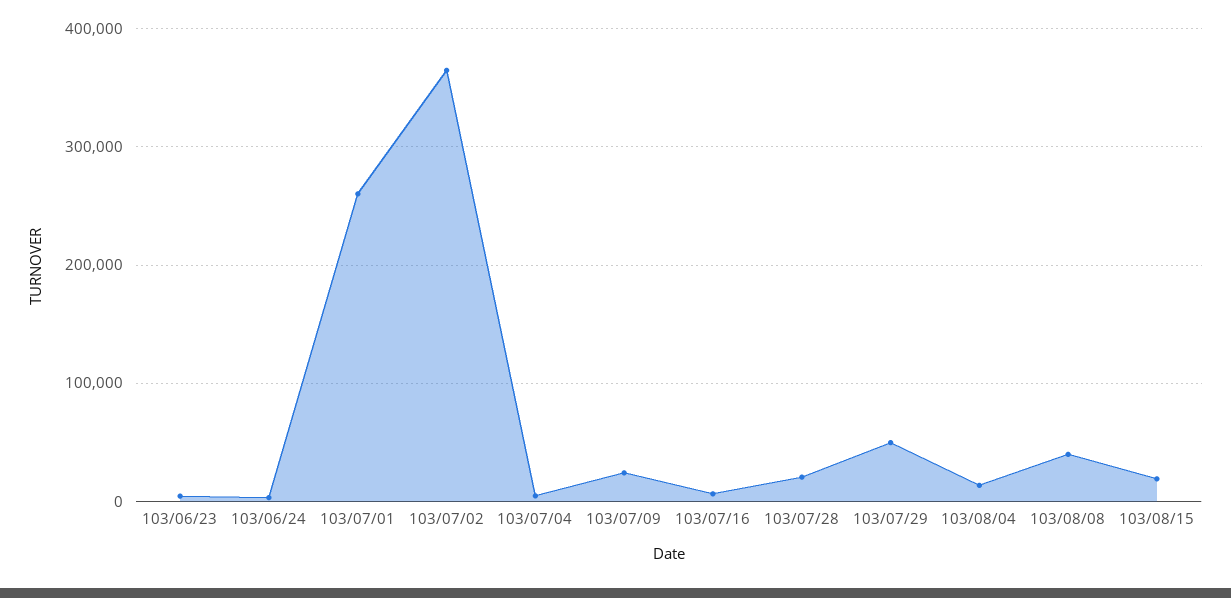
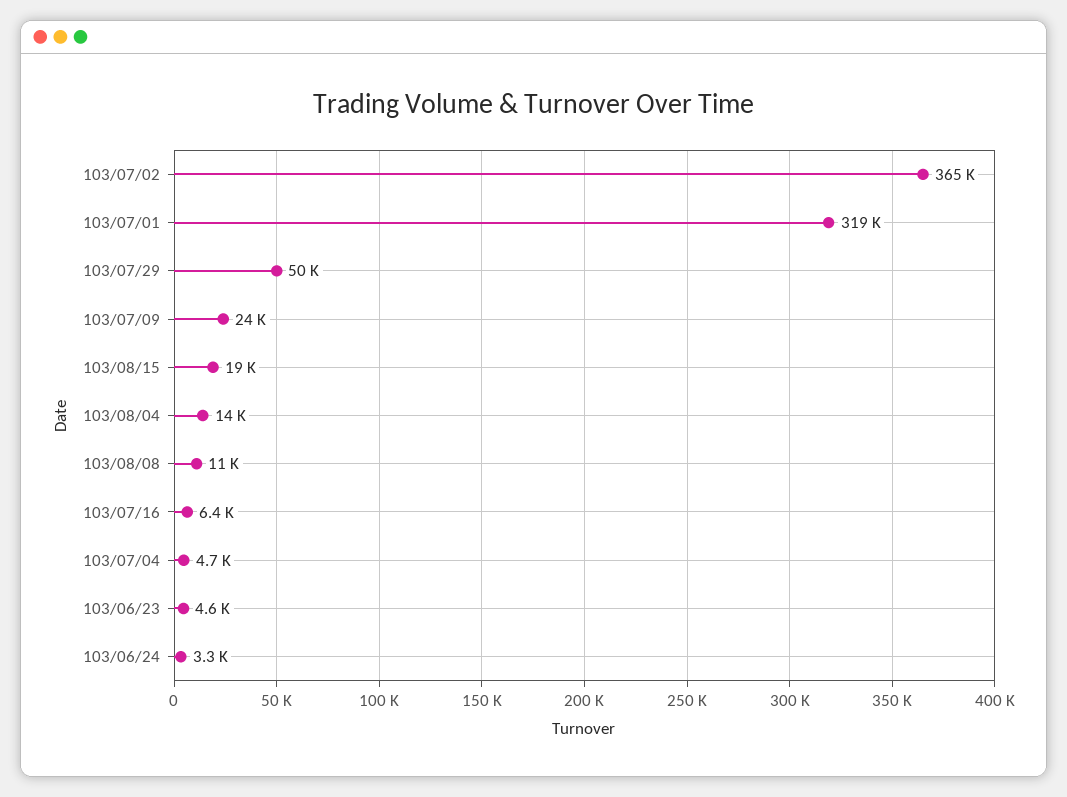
103/07/01: 260000 -> 319000
103/07/28: 20000 -> none
103/08/08: 40000 -> 11000

